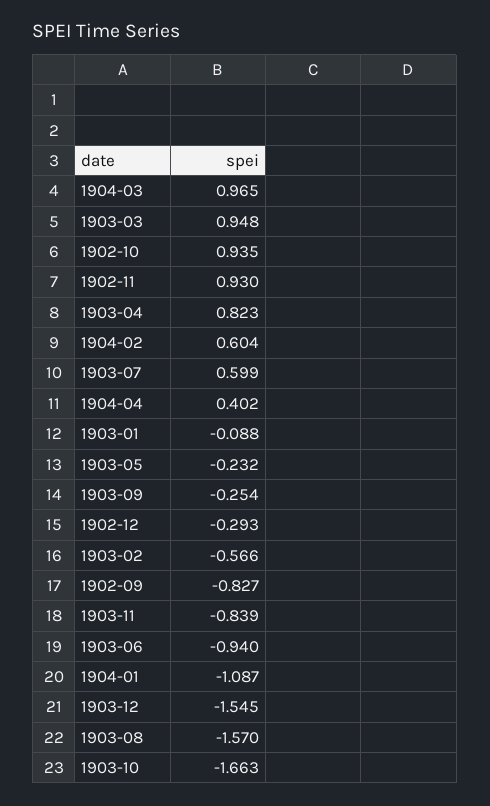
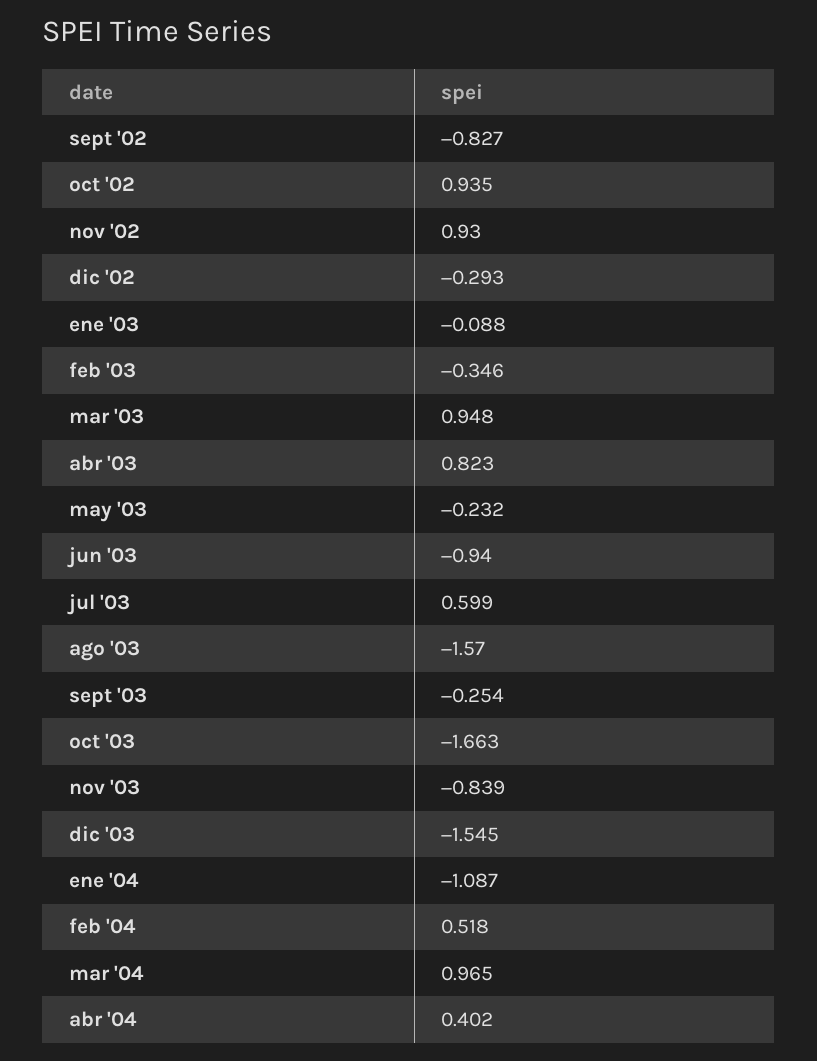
1904-02: 0.604 -> 0.518
1903-02: -0.566 -> -0.346

